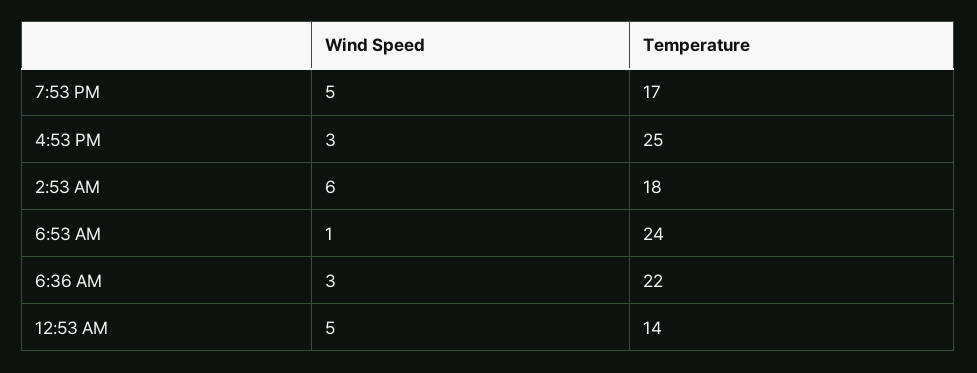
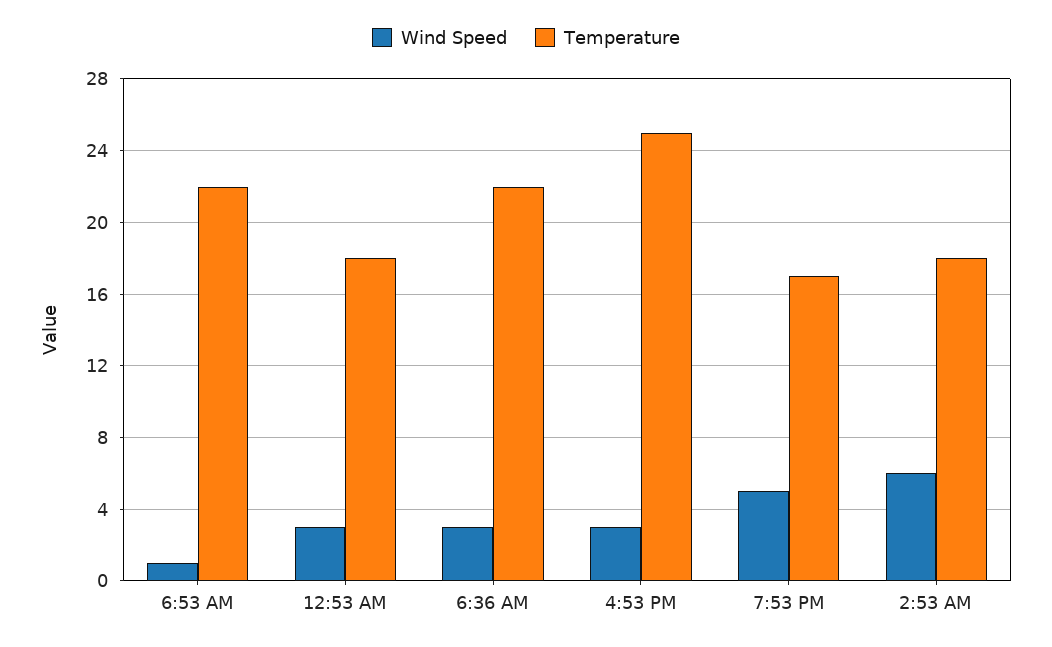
Temperature, 6:53 AM: 24 -> 22
Wind Speed, 12:53 AM: 5 -> 3
Temperature, 12:53 AM: 14 -> 18

